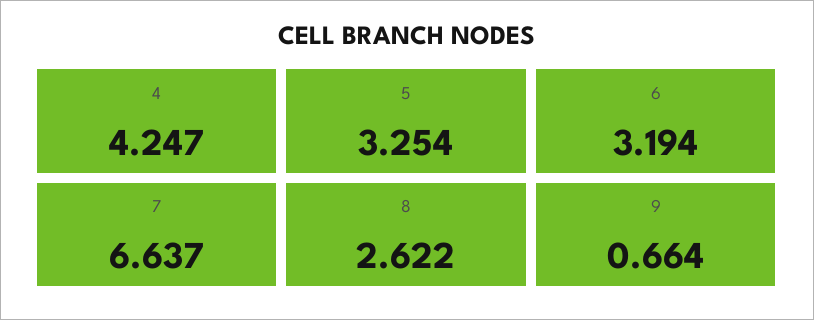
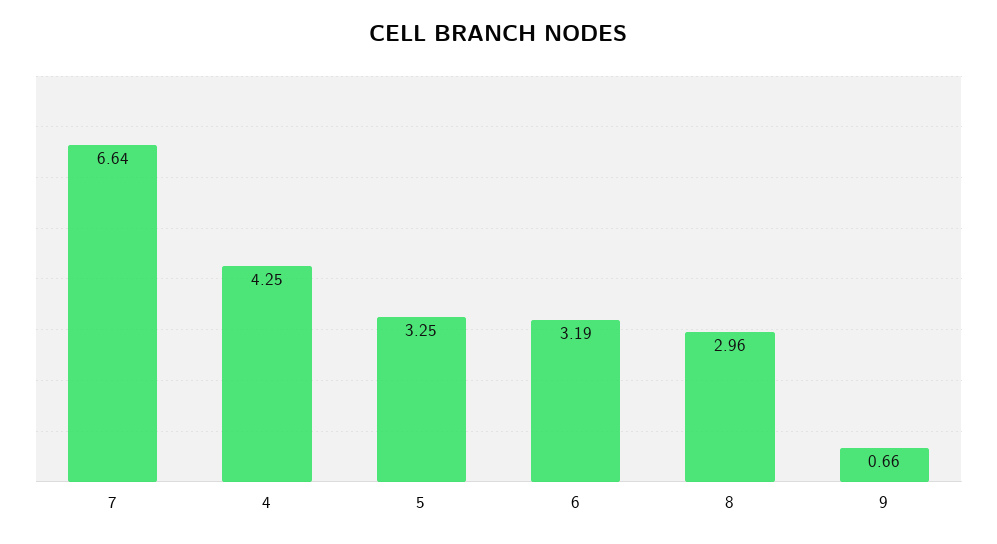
8: 2.622 -> 2.96

